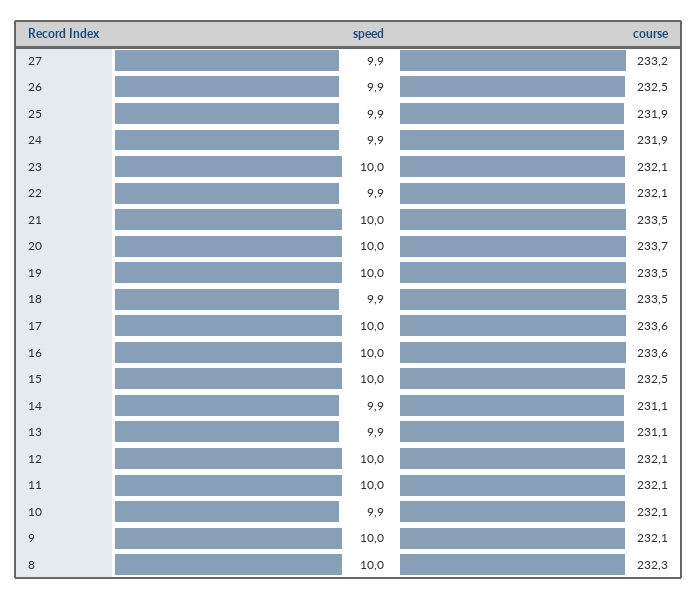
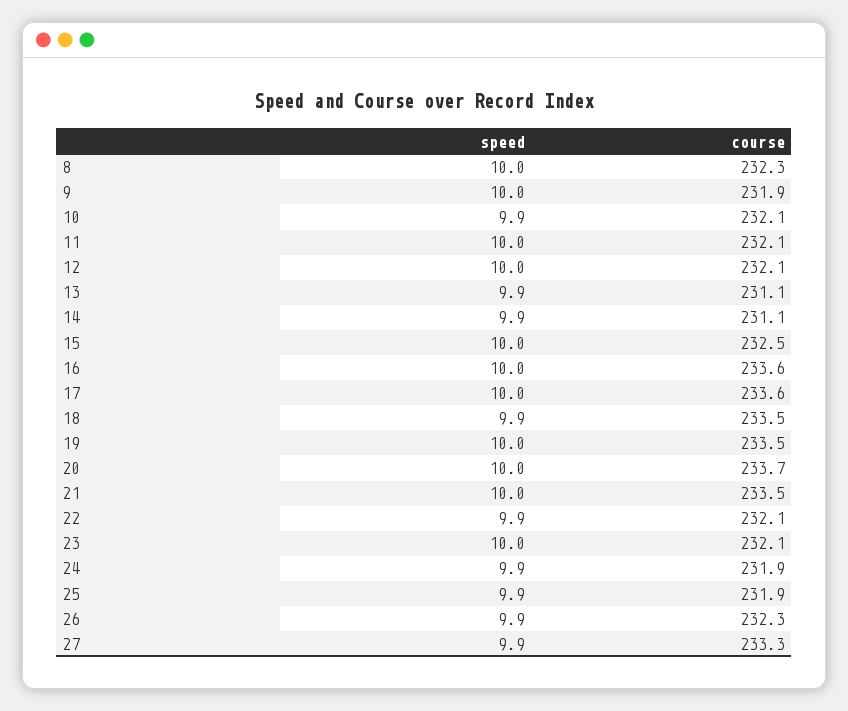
course, 27: 233.2 -> 233.3
course, 26: 232.5 -> 232.3
course, 9: 232.1 -> 231.9

